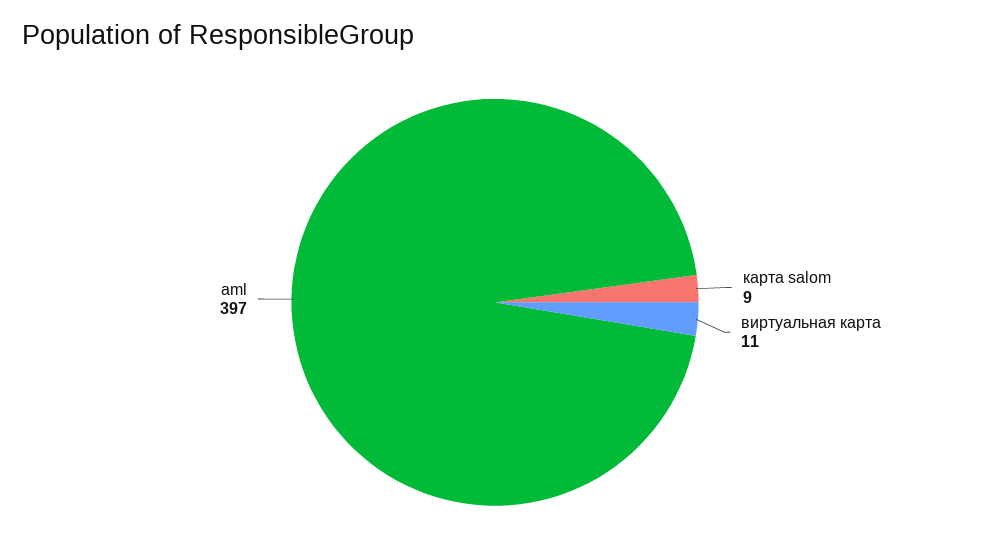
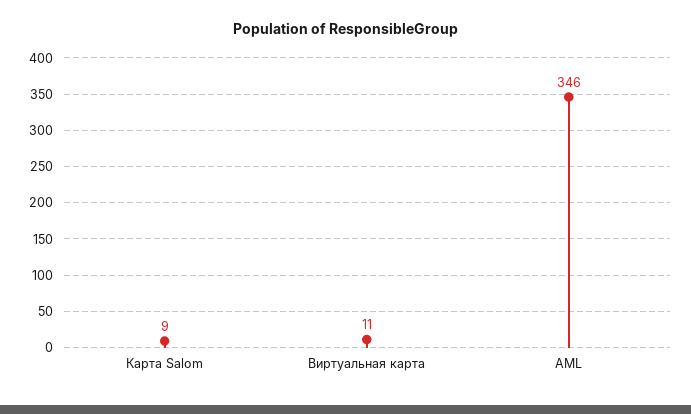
aml: 397 -> 346

